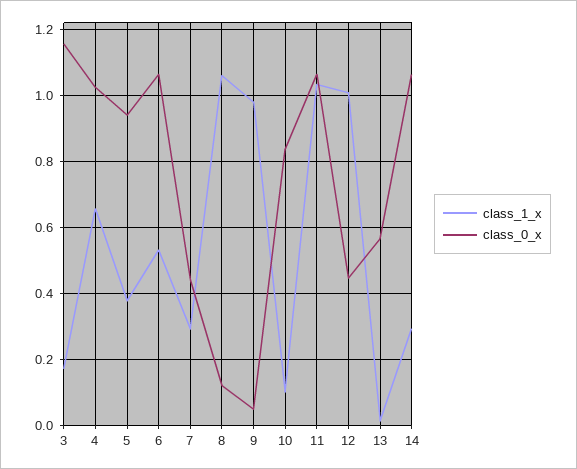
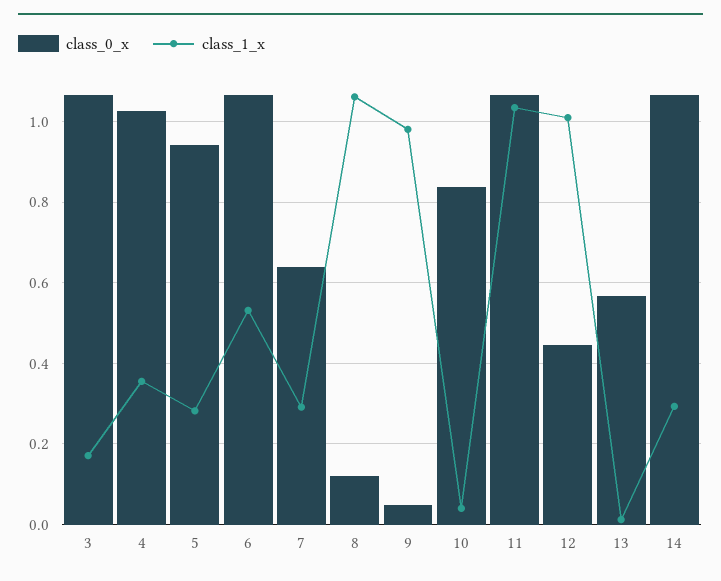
class_0_x, 3: 1.16 -> 1.06
class_1_x, 4: 0.66 -> 0.36
class_1_x, 5: 0.38 -> 0.28
class_0_x, 7: 0.44 -> 0.64
class_1_x, 10: 0.1 -> 0.04

